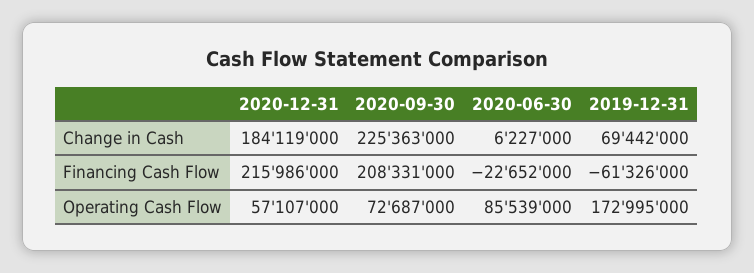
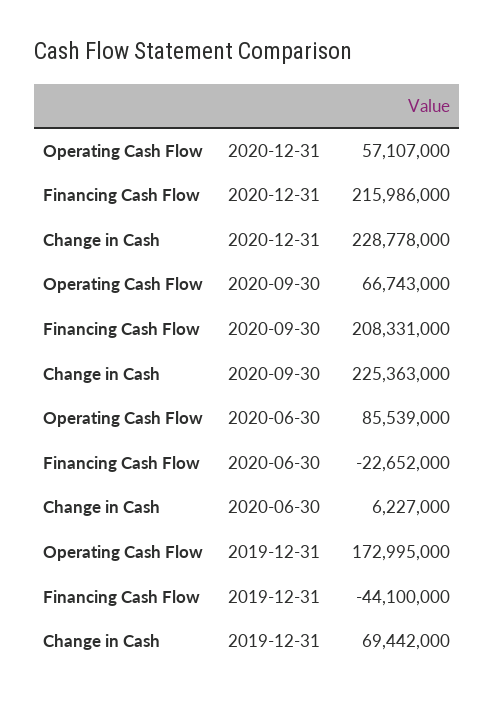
2020-12-31, Change in Cash: 184119000 -> 228778000
2019-12-31, Financing Cash Flow: -61326000 -> -44100000
2020-09-30, Operating Cash Flow: 72687000 -> 66743000

